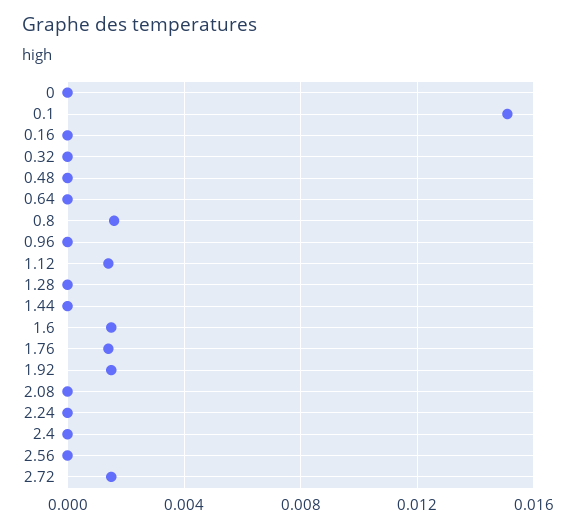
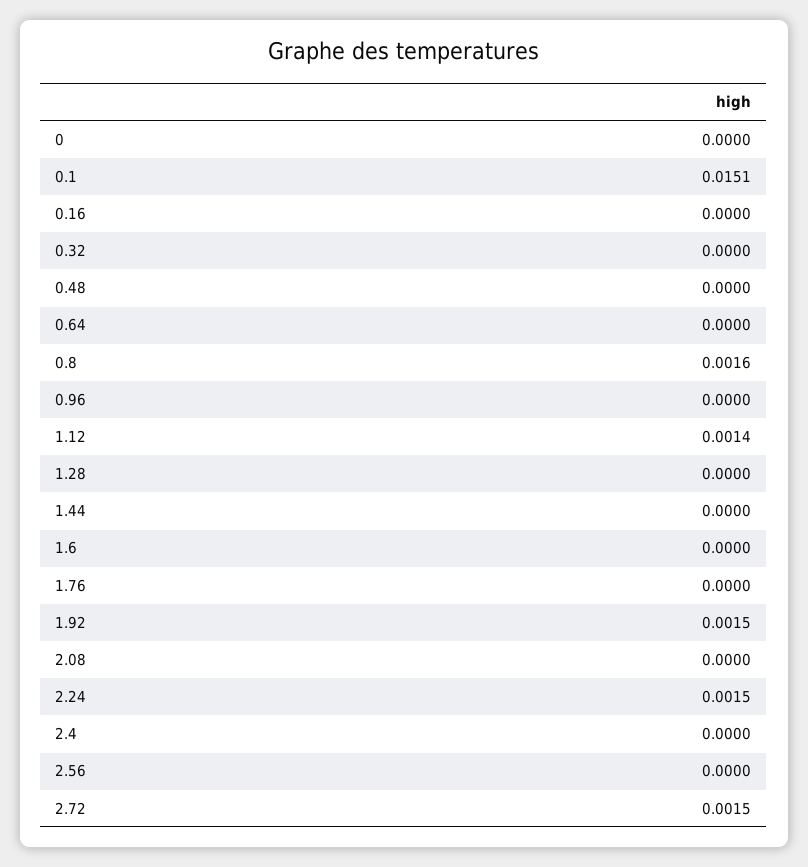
1.6: 0.0015 -> 0
1.76: 0.0015 -> 0
2.24: 0 -> 0.0015

